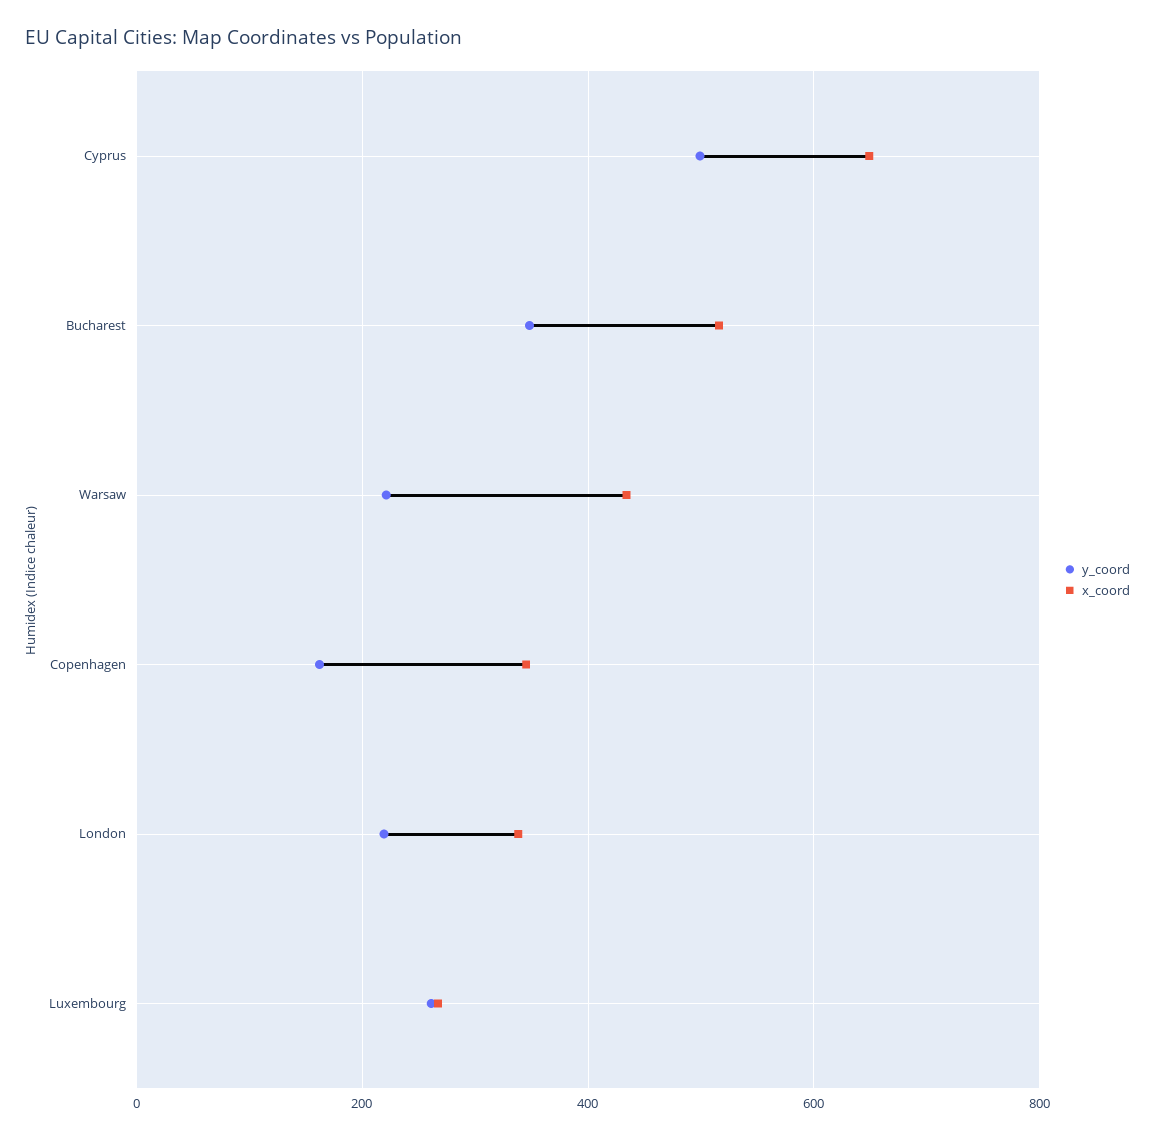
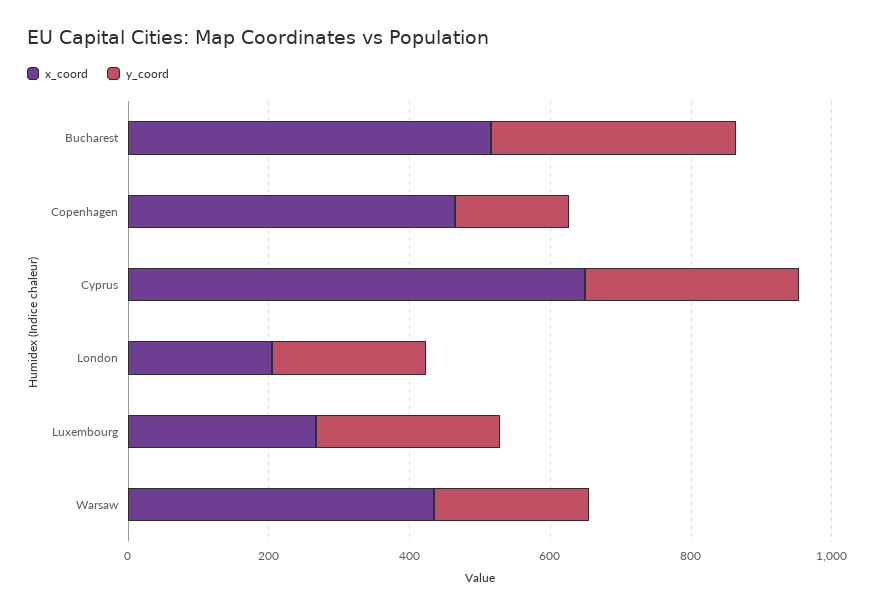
y_coord, Cyprus: 500 -> 300
x_coord, Copenhagen: 340 -> 450
x_coord, London: 340 -> 200

